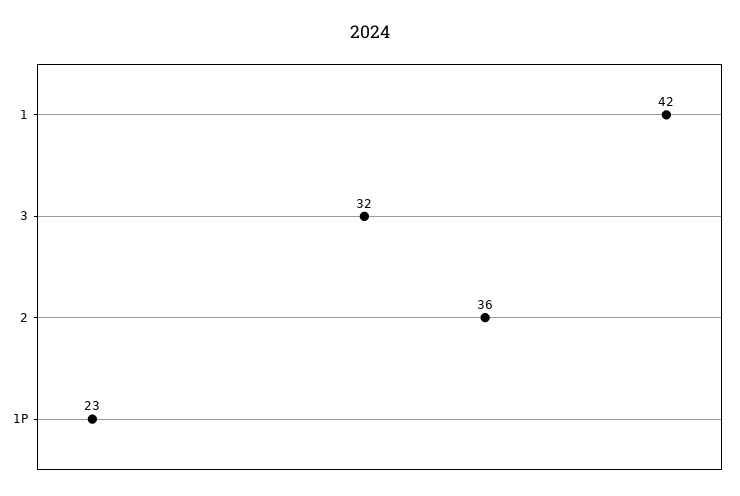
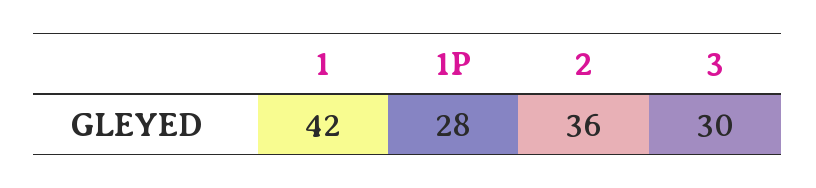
3: 32 -> 30
1P: 23 -> 28

